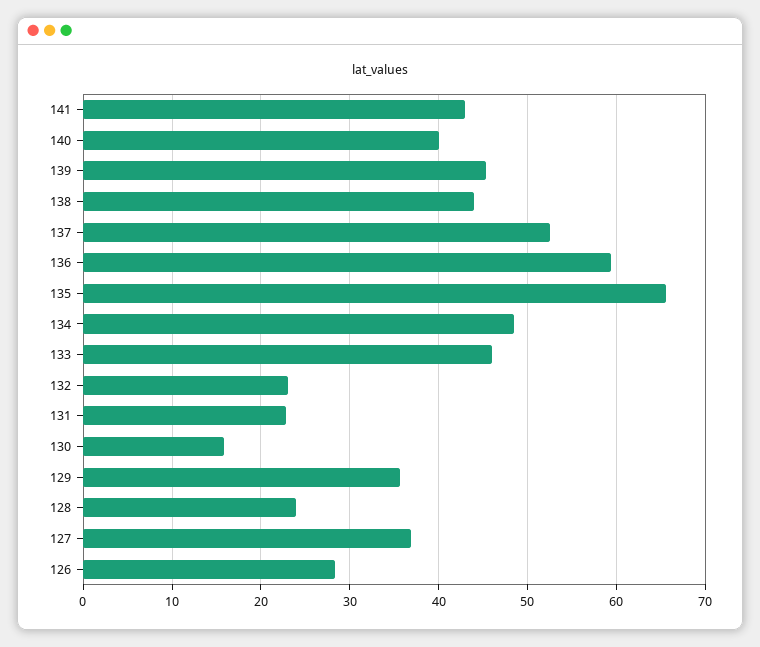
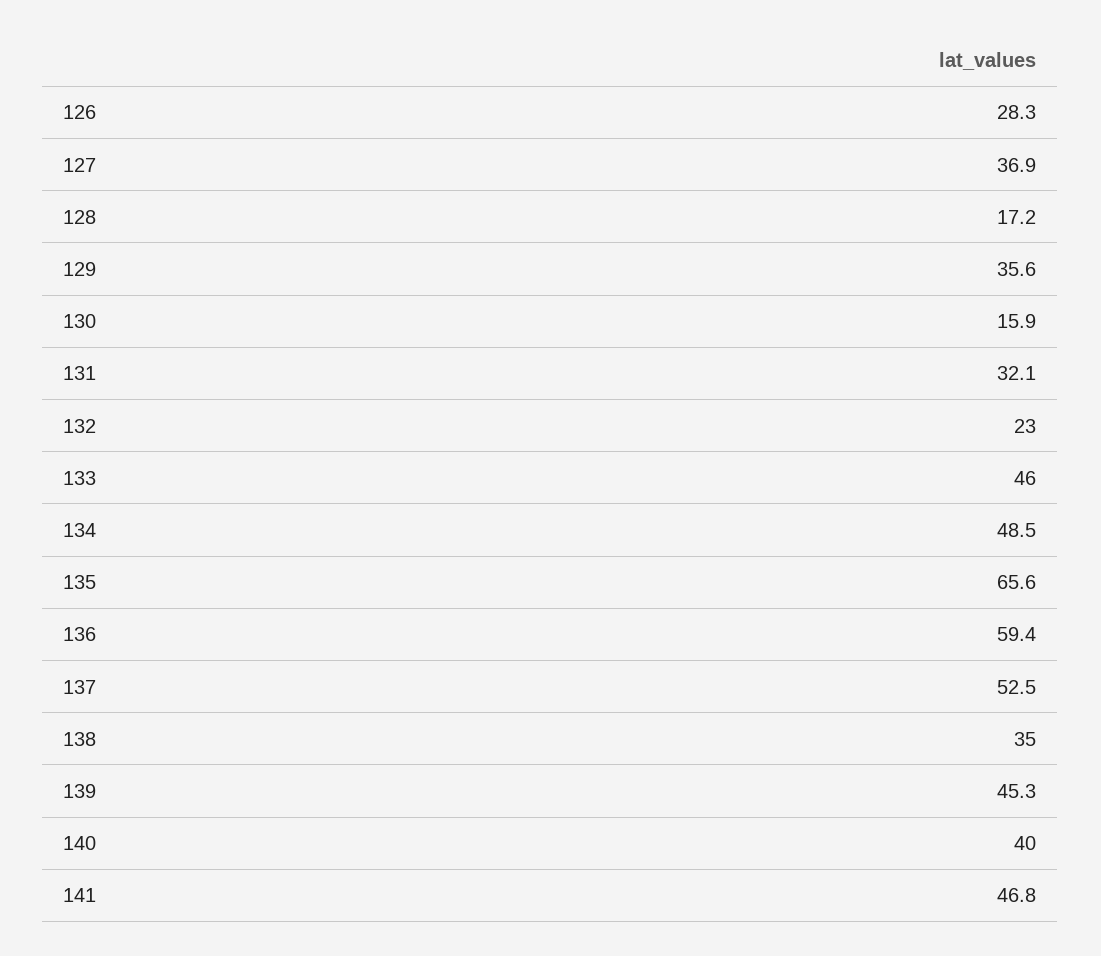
141: 43 -> 46.8
138: 44 -> 35
131: 23 -> 32.1
128: 24 -> 17.2

